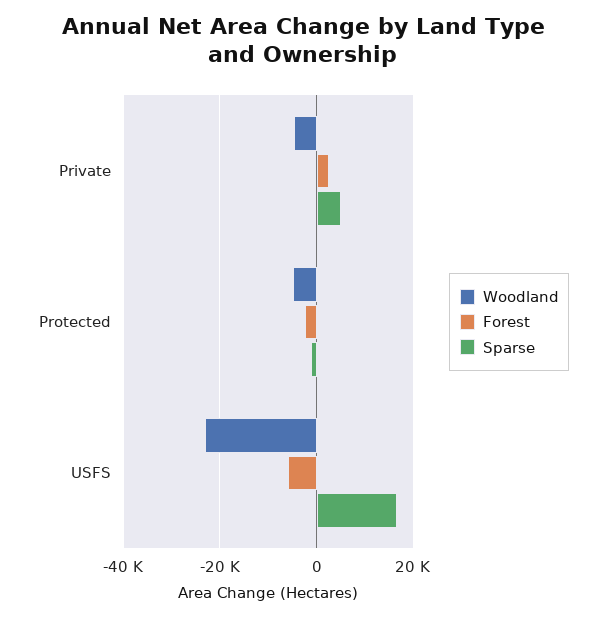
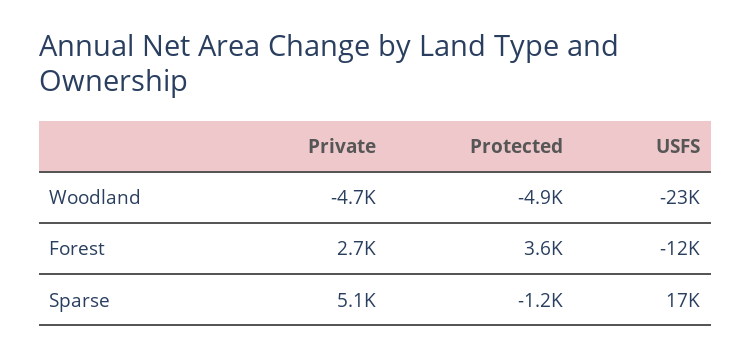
Forest, Protected: -2000 -> 3600
Forest, USFS: -6000 -> -12000

